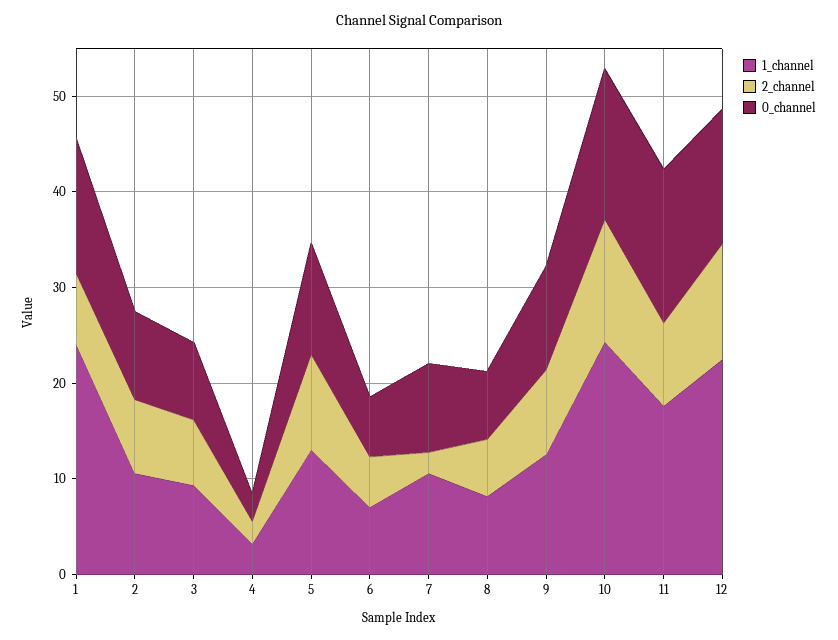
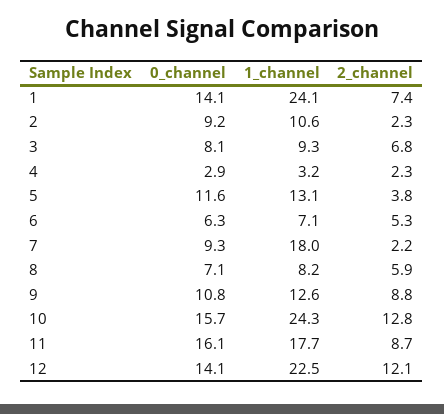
2_channel, 2: 8 -> 2.3
2_channel, 5: 10 -> 3.8
1_channel, 7: 10 -> 18

